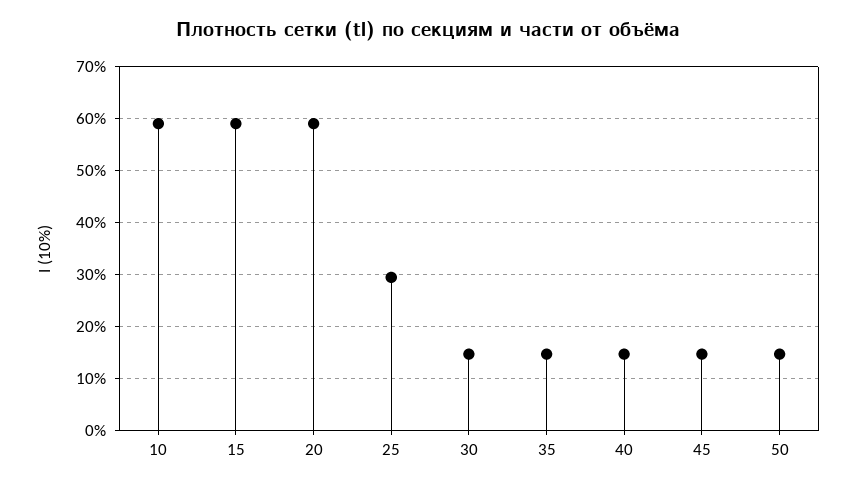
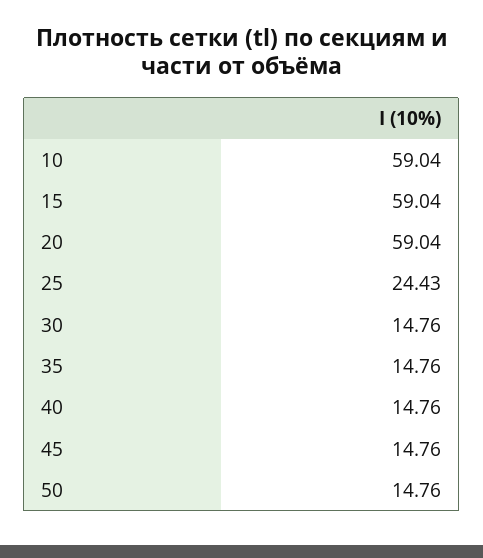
25: 30 -> 24.43

